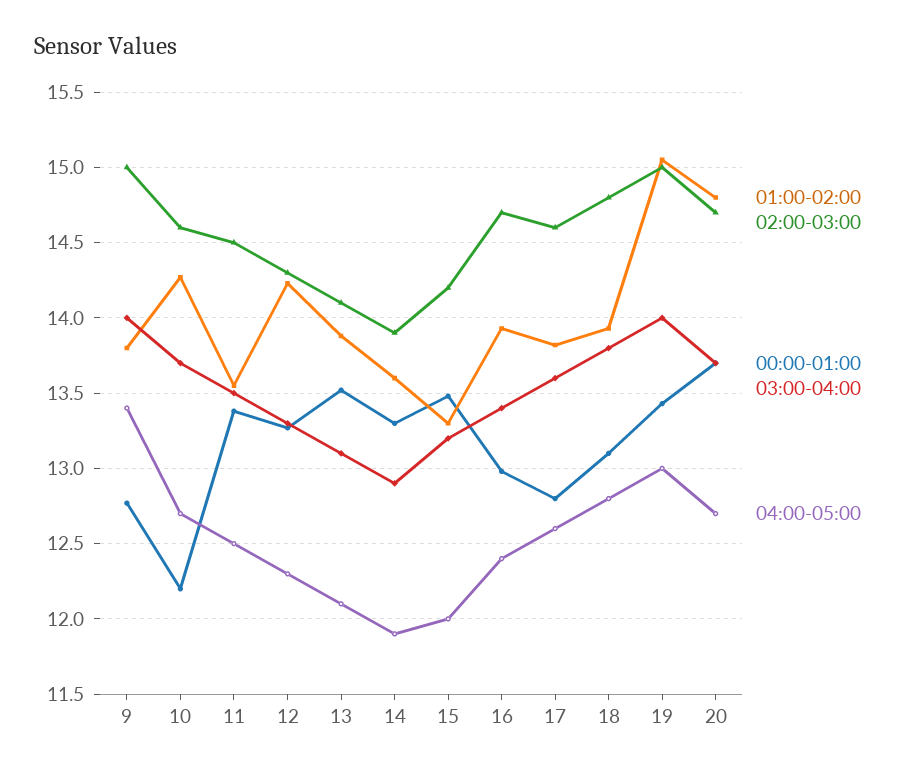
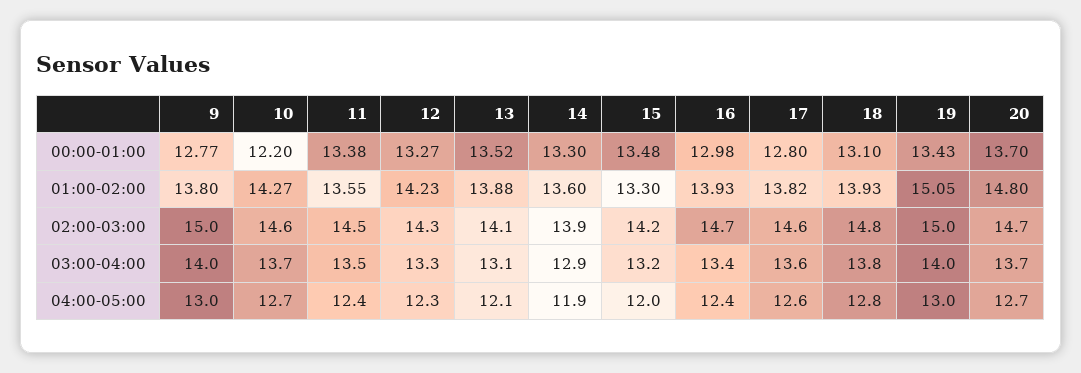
04:00-05:00, 9: 13.4 -> 13
04:00-05:00, 11: 12.5 -> 12.4

